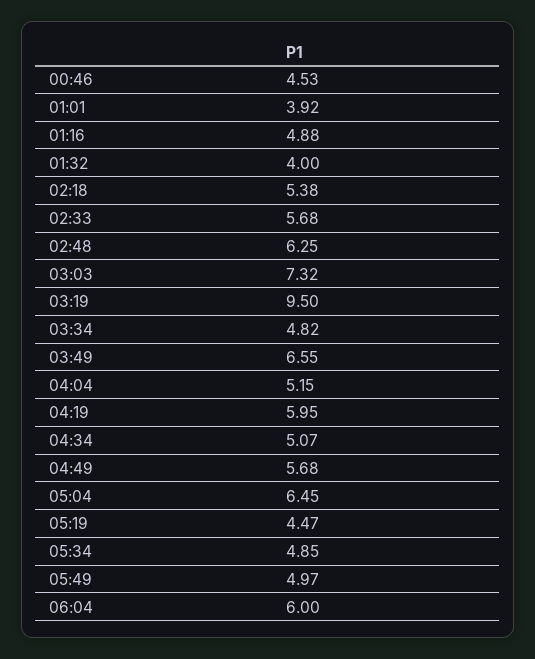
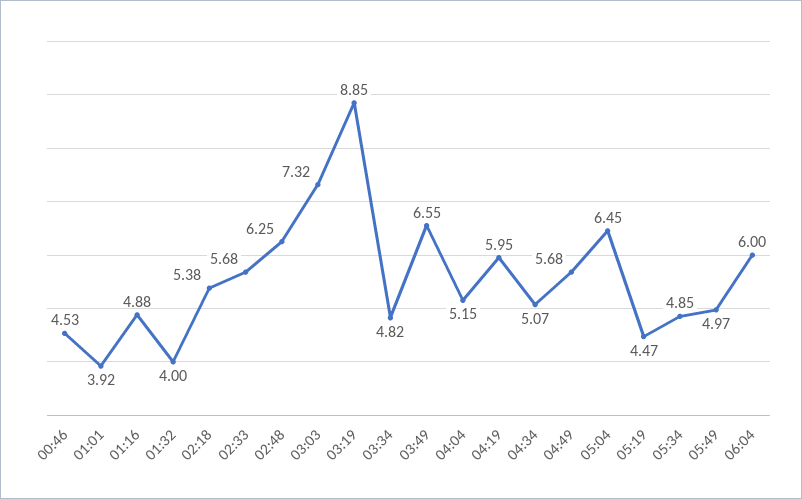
03:19: 9.5 -> 8.85

